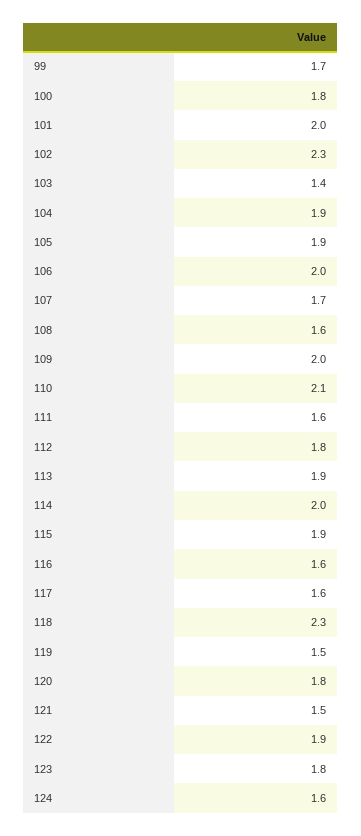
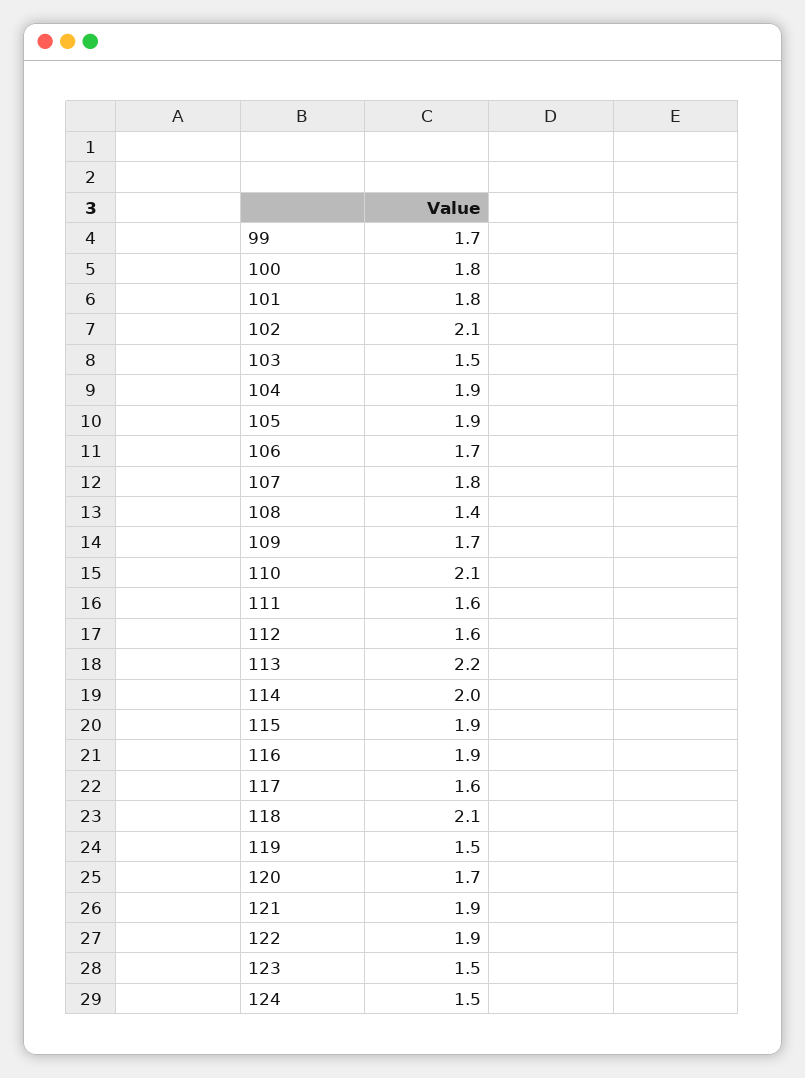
101: 2 -> 1.8
102: 2.3 -> 2.1
103: 1.4 -> 1.5
106: 2 -> 1.7
107: 1.7 -> 1.8
108: 1.6 -> 1.4
109: 2 -> 1.7
112: 1.8 -> 1.6
113: 1.9 -> 2.2
116: 1.6 -> 1.9
118: 2.3 -> 2.1
120: 1.8 -> 1.7
121: 1.5 -> 1.9
123: 1.8 -> 1.5
124: 1.6 -> 1.5

